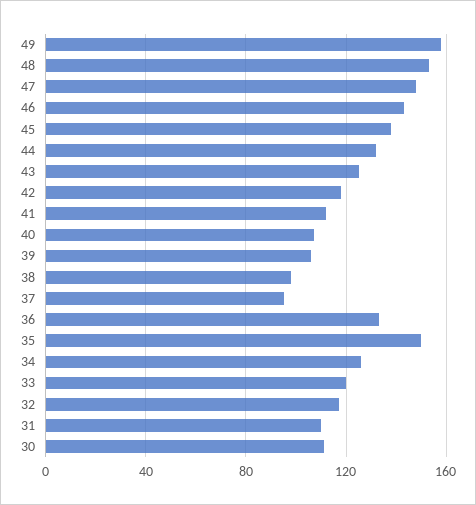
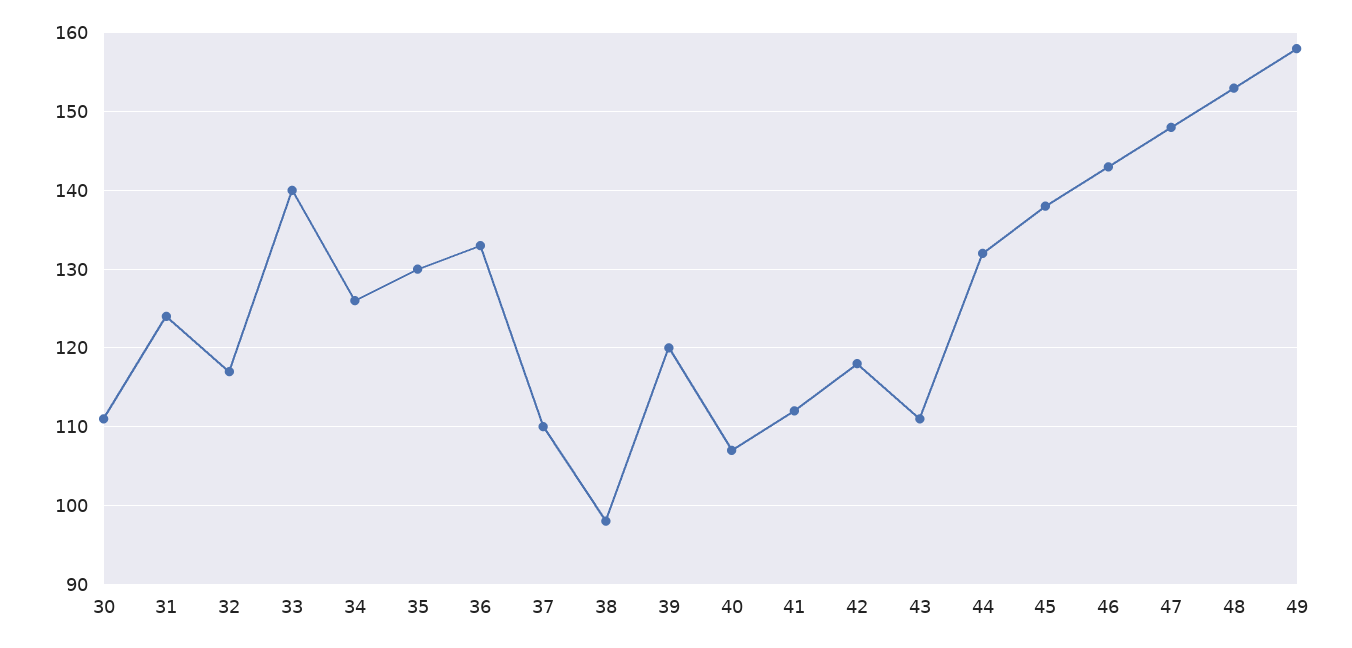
43: 125 -> 111
39: 105 -> 120
37: 95 -> 110
35: 150 -> 130
33: 120 -> 140
31: 110 -> 124

